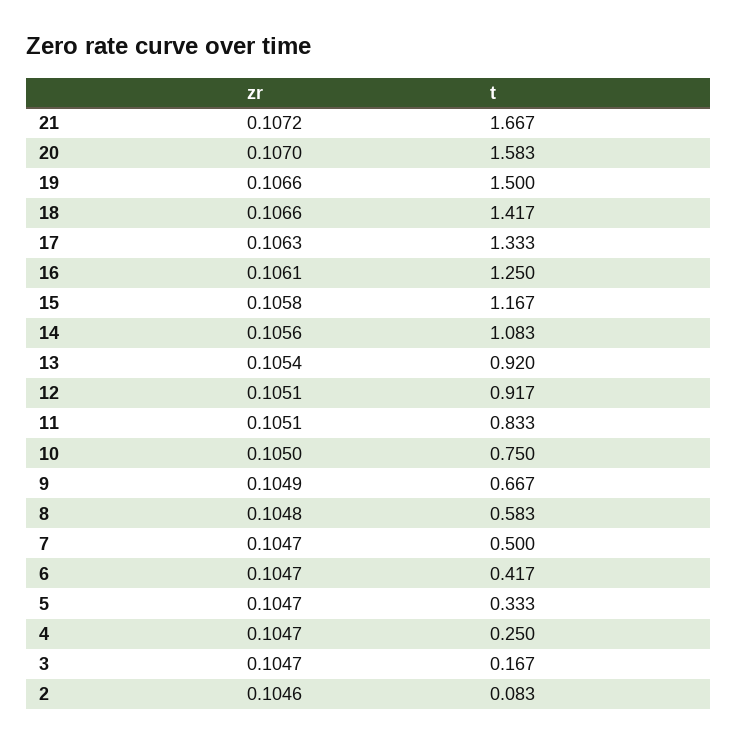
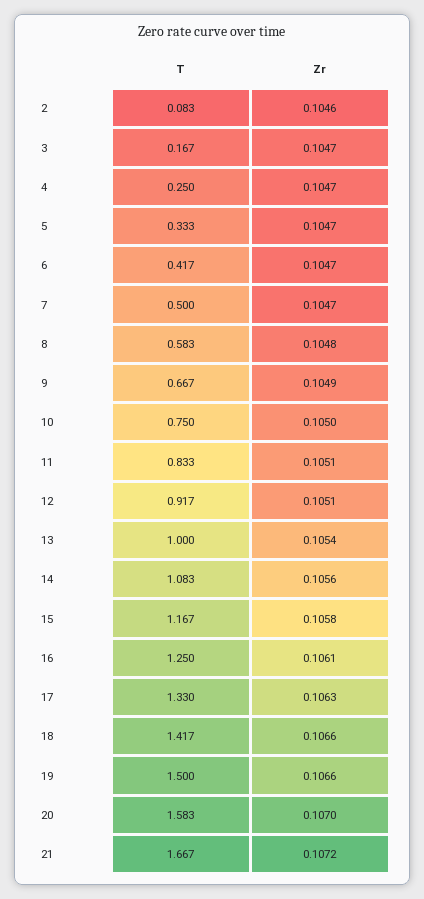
t, 17: 1.333 -> 1.33
t, 13: 0.92 -> 1

